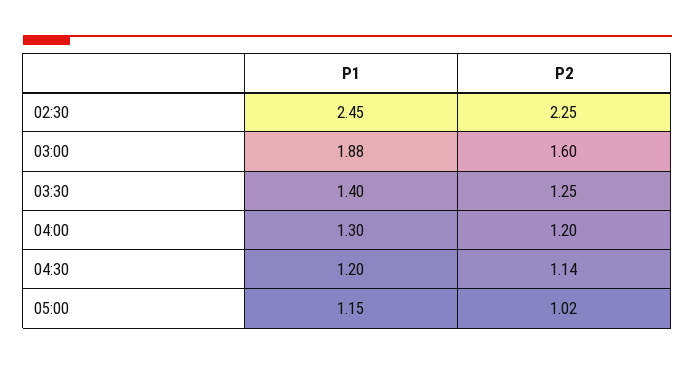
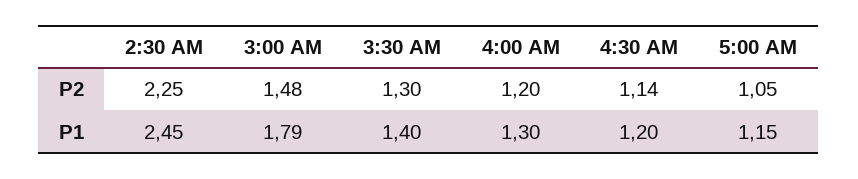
P1, 03:00: 1.88 -> 1.79
P2, 03:00: 1.6 -> 1.48
P2, 03:30: 1.25 -> 1.3
P2, 05:00: 1.02 -> 1.05

